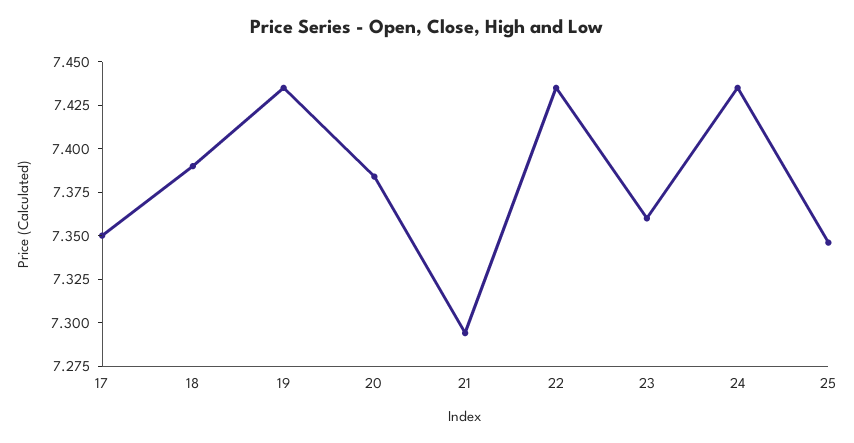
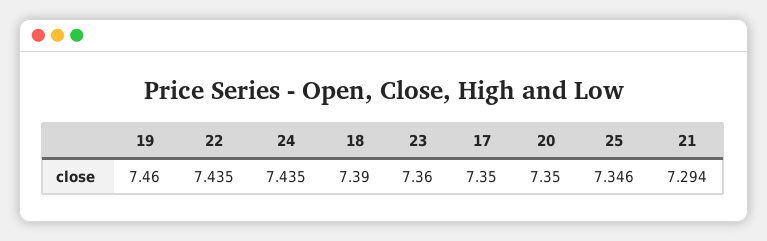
19: 7.435 -> 7.46
20: 7.385 -> 7.35

